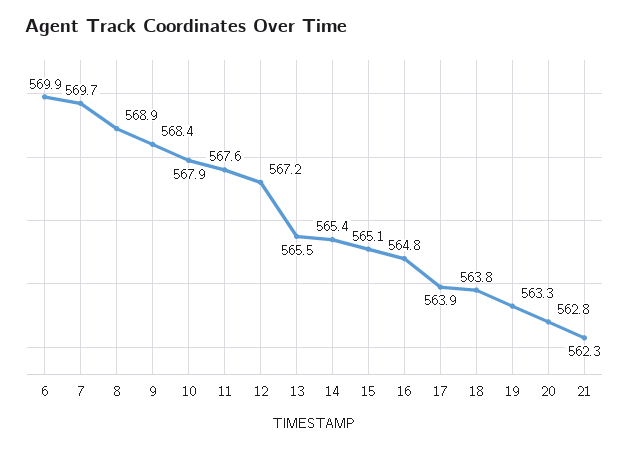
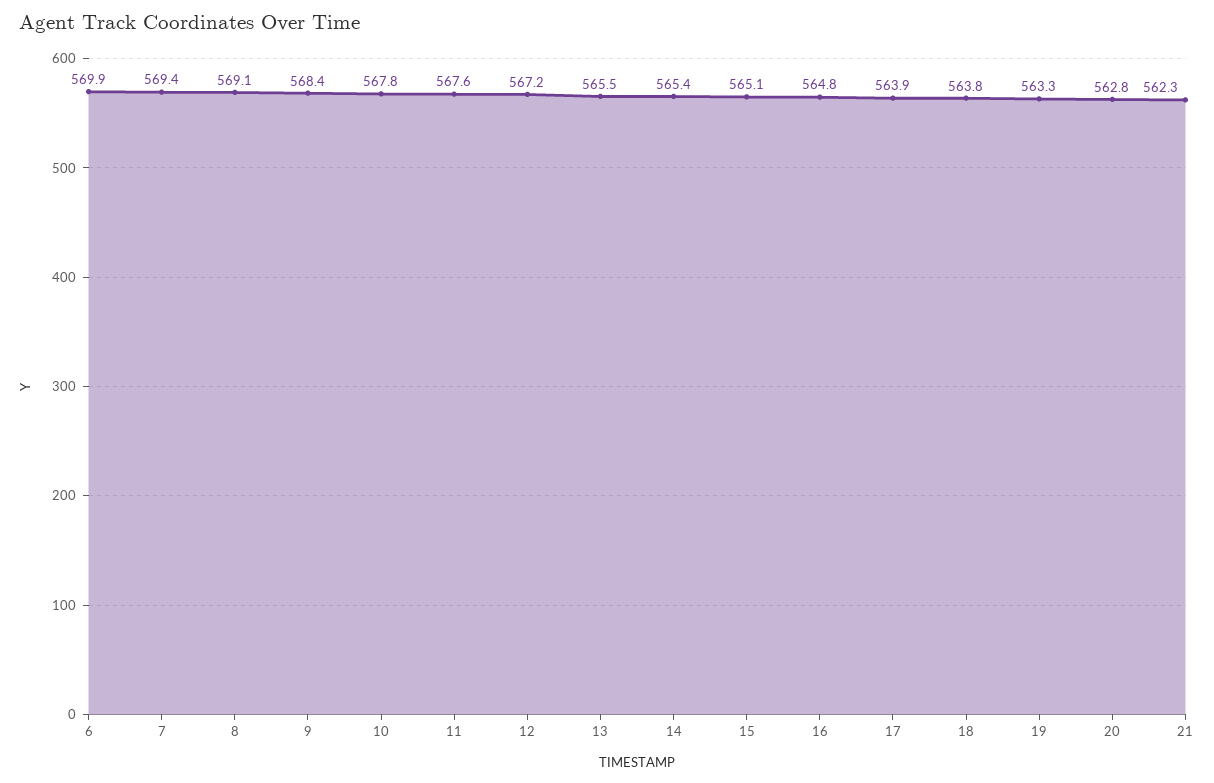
7: 569.7 -> 569.4
8: 568.9 -> 569.1
10: 567.9 -> 567.8

